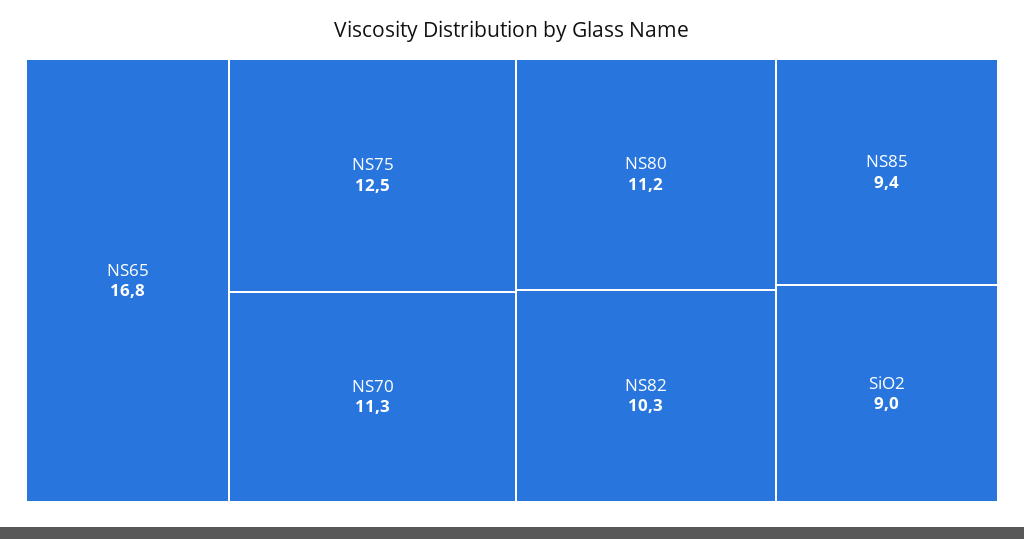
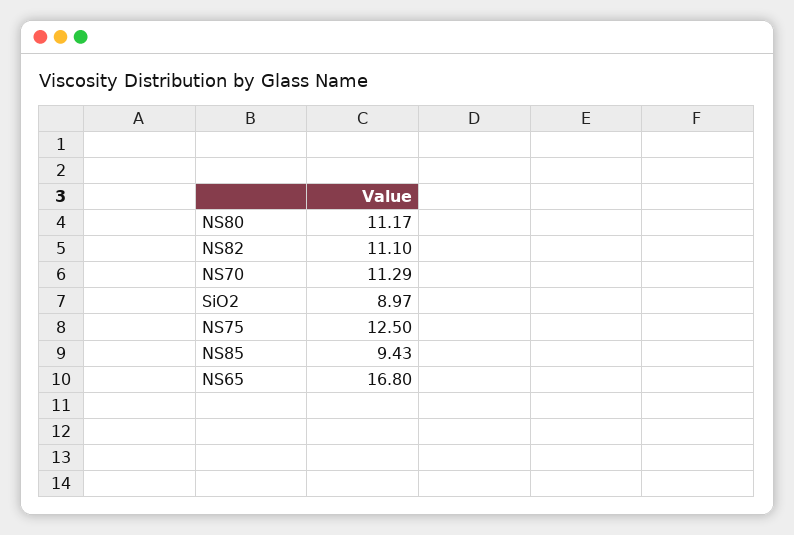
NS82: 10.3 -> 11.1

